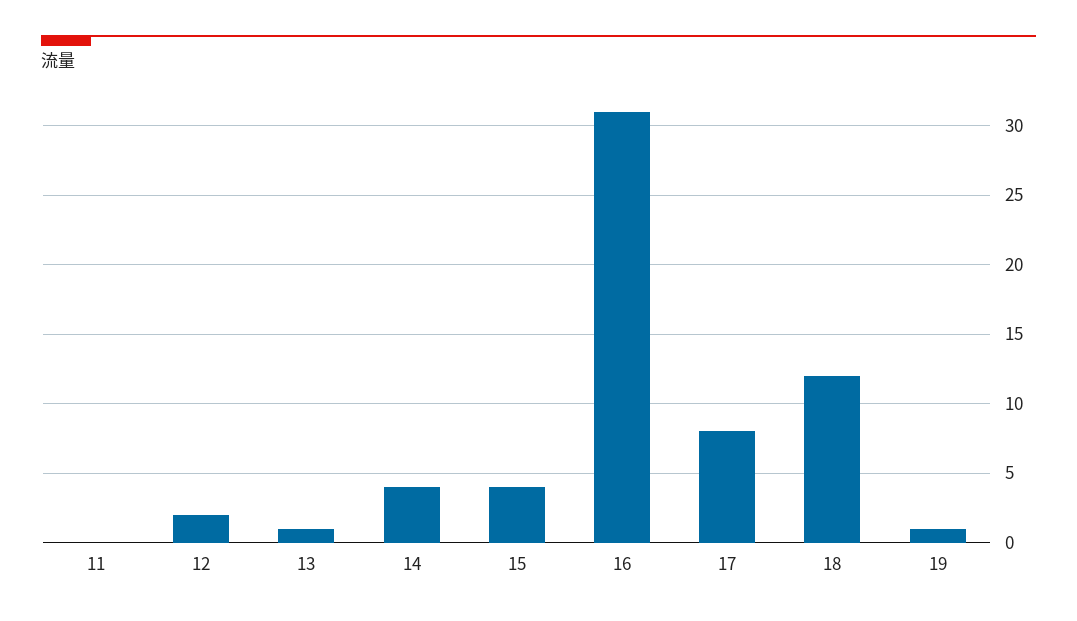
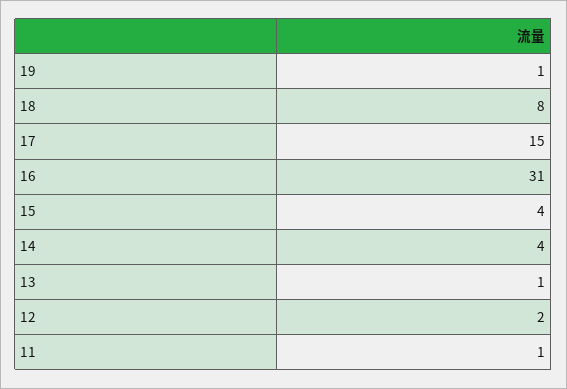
11: 0 -> 1
17: 8 -> 15
18: 12 -> 8

